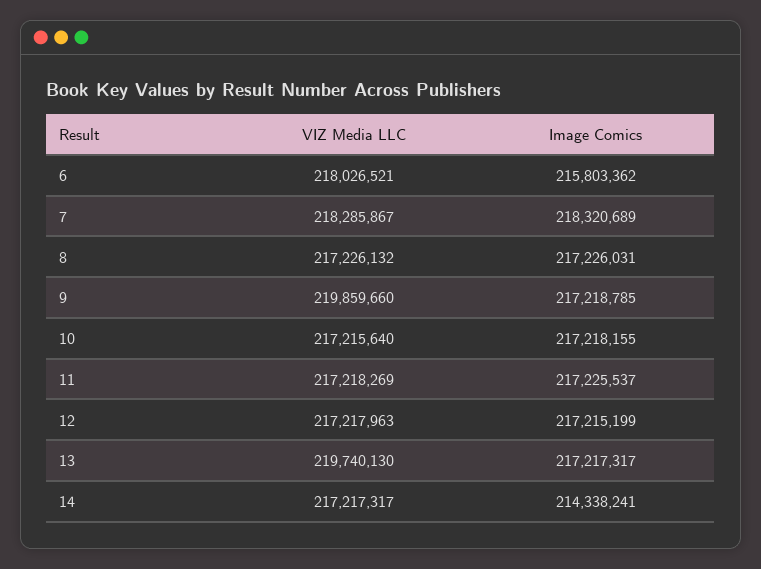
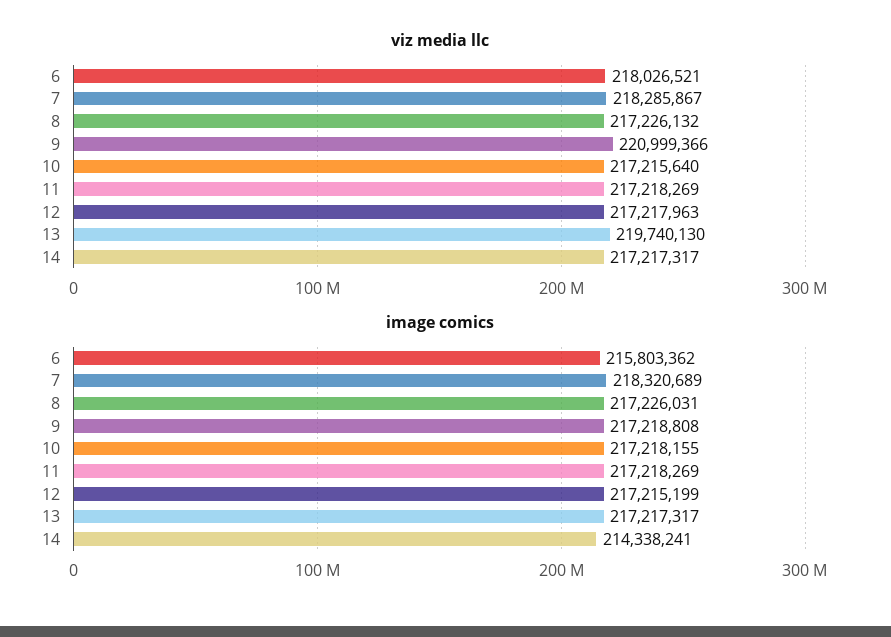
VIZ Media LLC, 9: 219859660 -> 220999366
Image Comics, 9: 217218785 -> 217218808
Image Comics, 11: 217225537 -> 217218269

